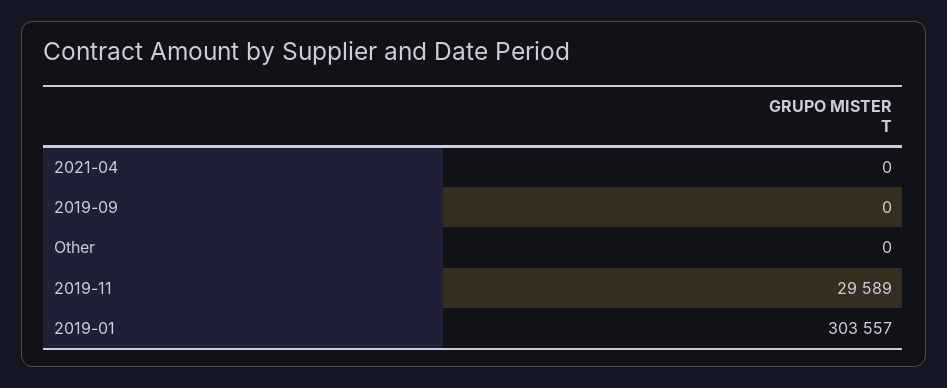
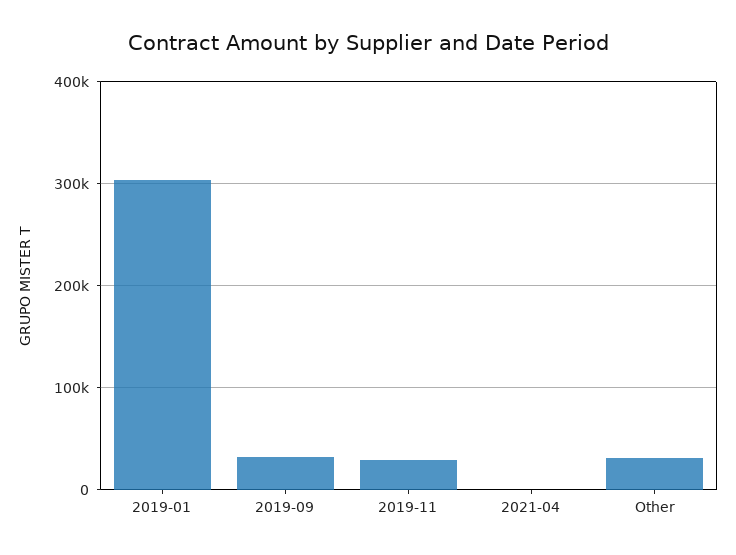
2019-09: 0 -> 30000
Other: 0 -> 30000

